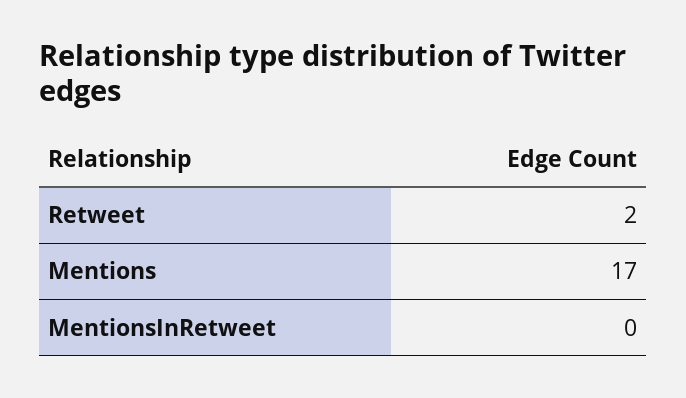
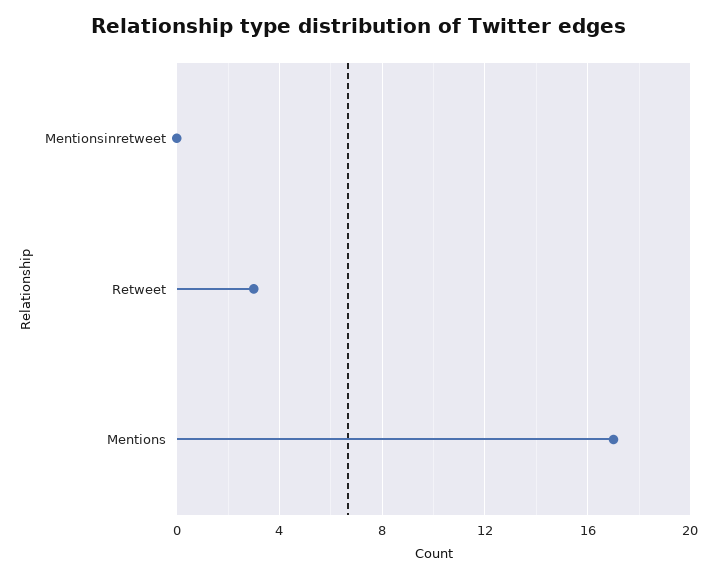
Retweet: 2 -> 3

